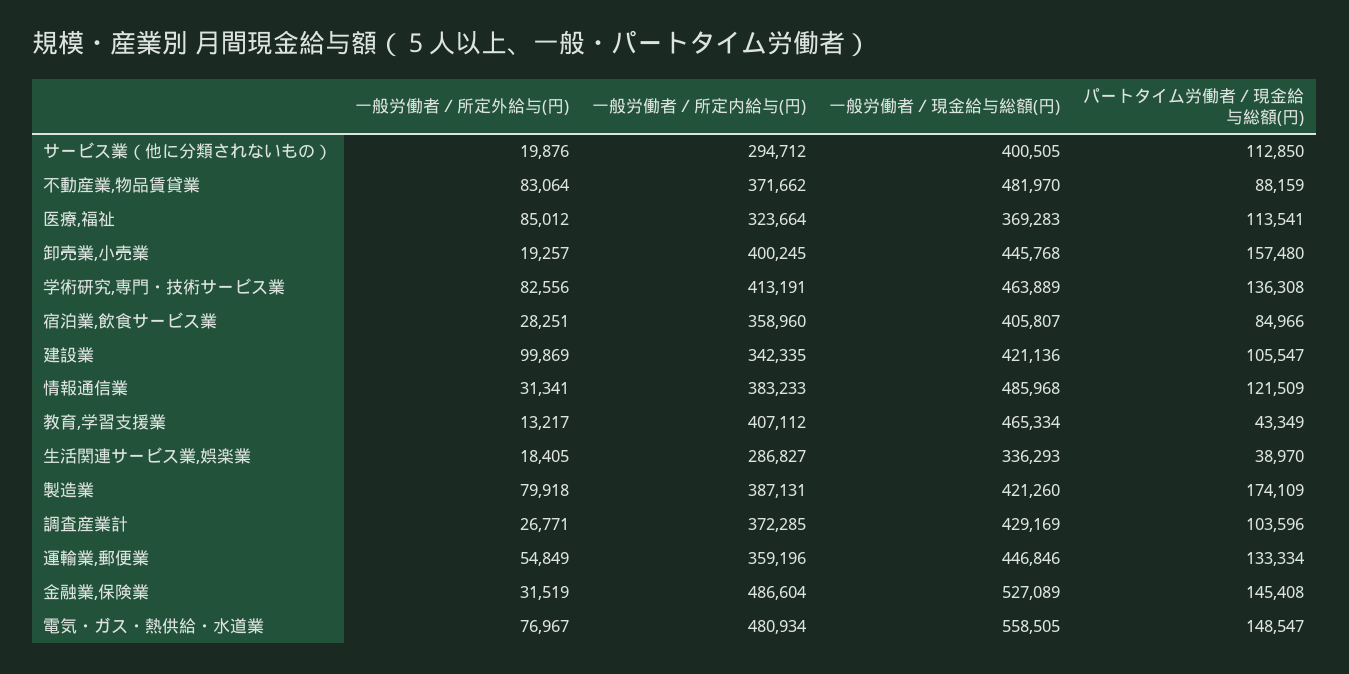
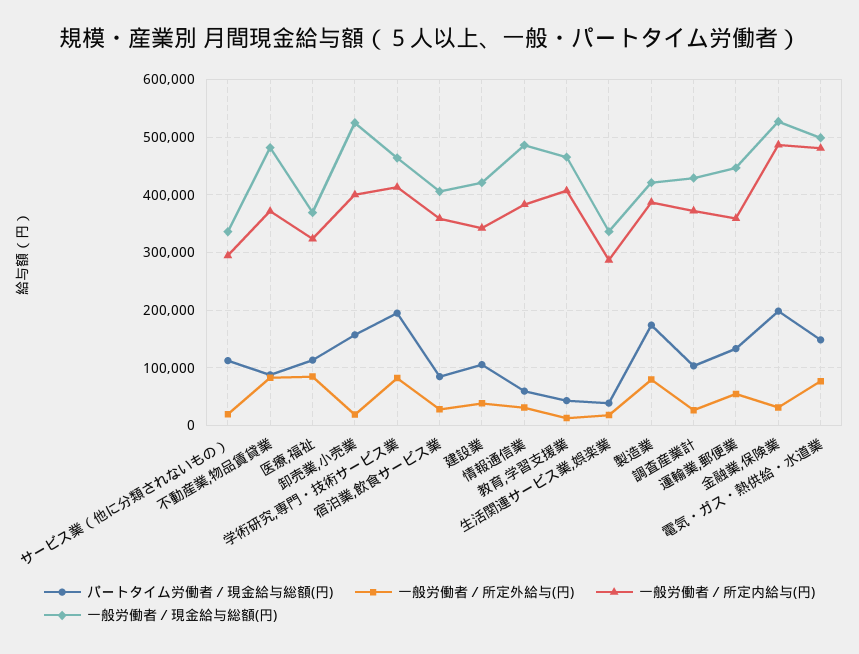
一般労働者／現金給与総額(円), サービス業（他に分類されないもの）: 400505 -> 340000
一般労働者／現金給与総額(円), 卸売業,小売業: 445768 -> 520000
パートタイム労働者／現金給与総額(円), 学術研究,専門・技術サービス業: 136308 -> 200000
一般労働者／所定外給与(円), 建設業: 99869 -> 40000
パートタイム労働者／現金給与総額(円), 情報通信業: 121509 -> 60000
パートタイム労働者／現金給与総額(円), 金融業,保険業: 145408 -> 200000
一般労働者／現金給与総額(円), 電気・ガス・熱供給・水道業: 558505 -> 500000

